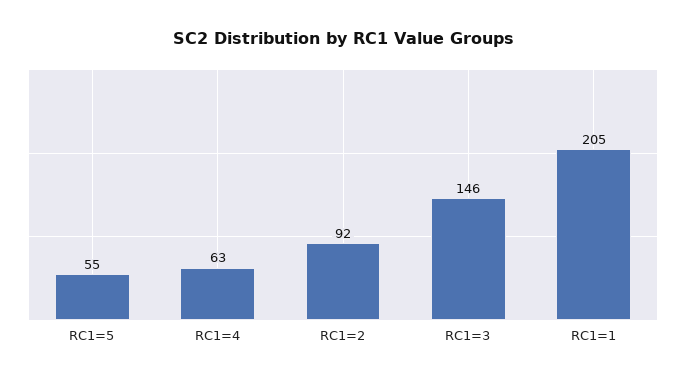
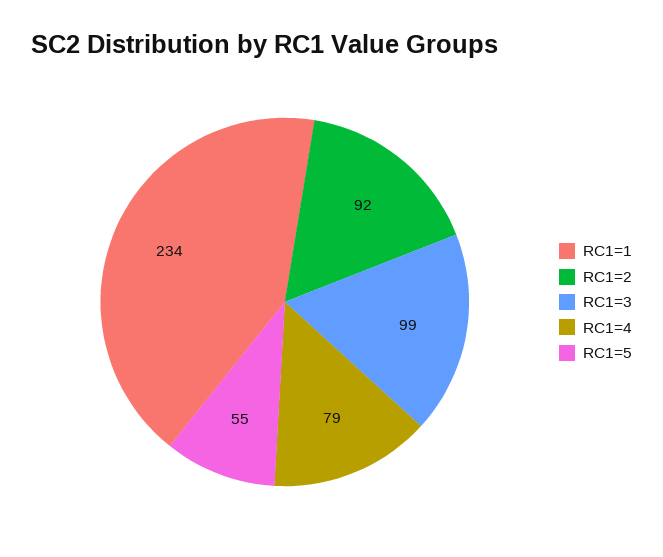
RC1=4: 63 -> 79
RC1=3: 146 -> 99
RC1=1: 205 -> 234

